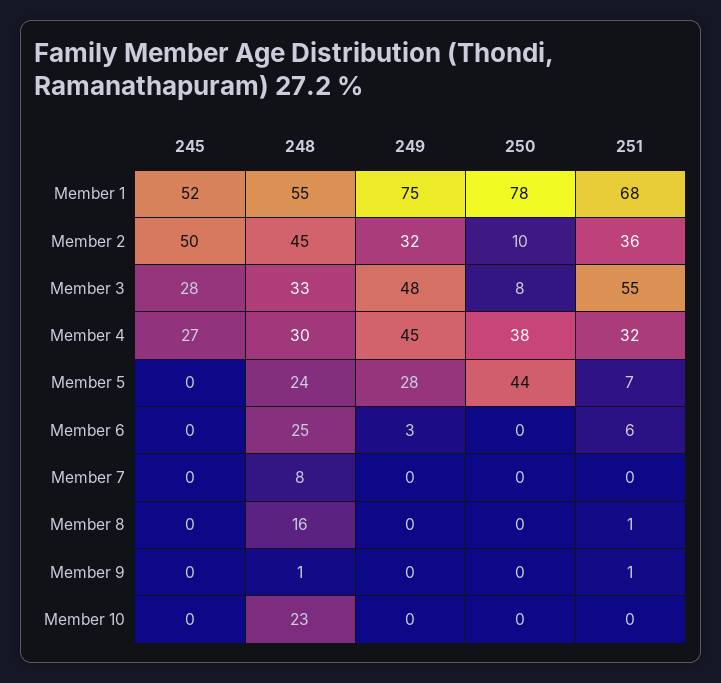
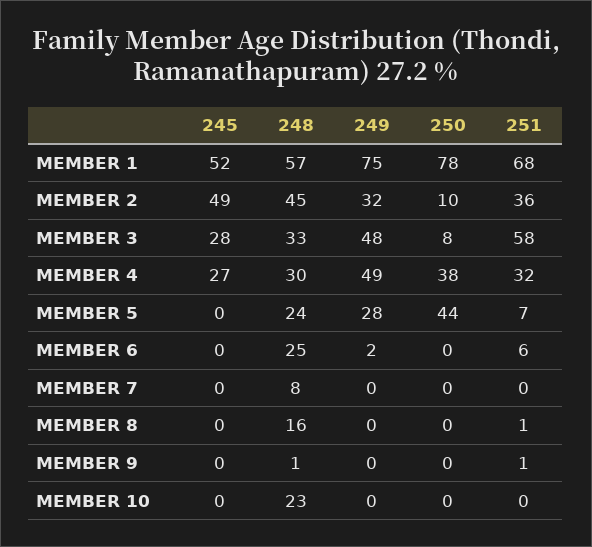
248, Member 1: 55 -> 57
245, Member 2: 50 -> 49
251, Member 3: 55 -> 58
249, Member 4: 45 -> 49
249, Member 6: 3 -> 2

